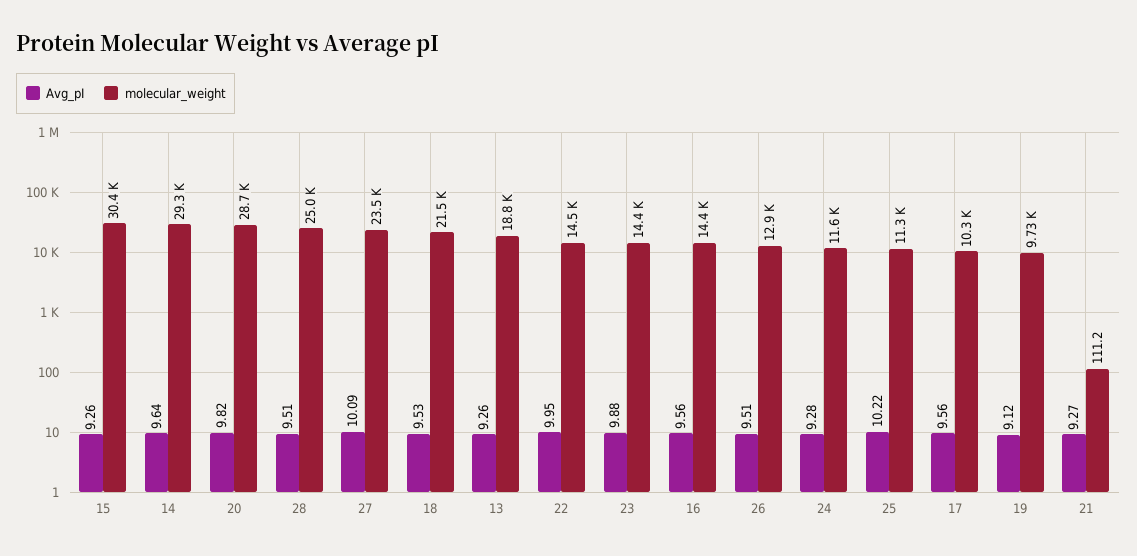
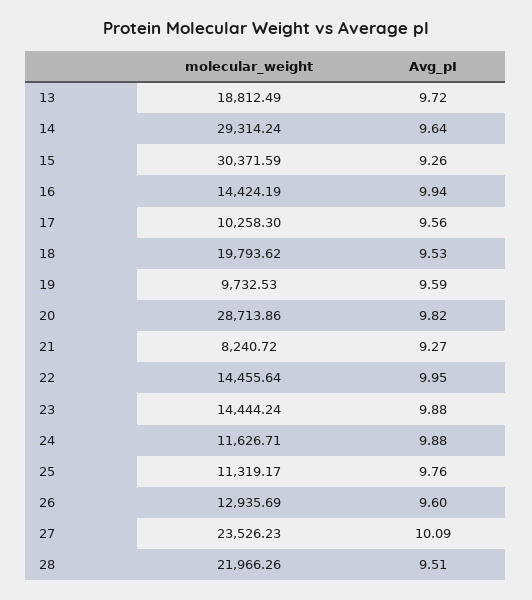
molecular_weight, 28: 25000 -> 21966.26
molecular_weight, 18: 21500 -> 19793.62
Avg_pI, 13: 9.26 -> 9.72
Avg_pI, 16: 9.56 -> 9.94
Avg_pI, 26: 9.51 -> 9.6
Avg_pI, 24: 9.28 -> 9.88
Avg_pI, 25: 10.22 -> 9.76
Avg_pI, 19: 9.12 -> 9.59
molecular_weight, 21: 111.2 -> 8240.72

